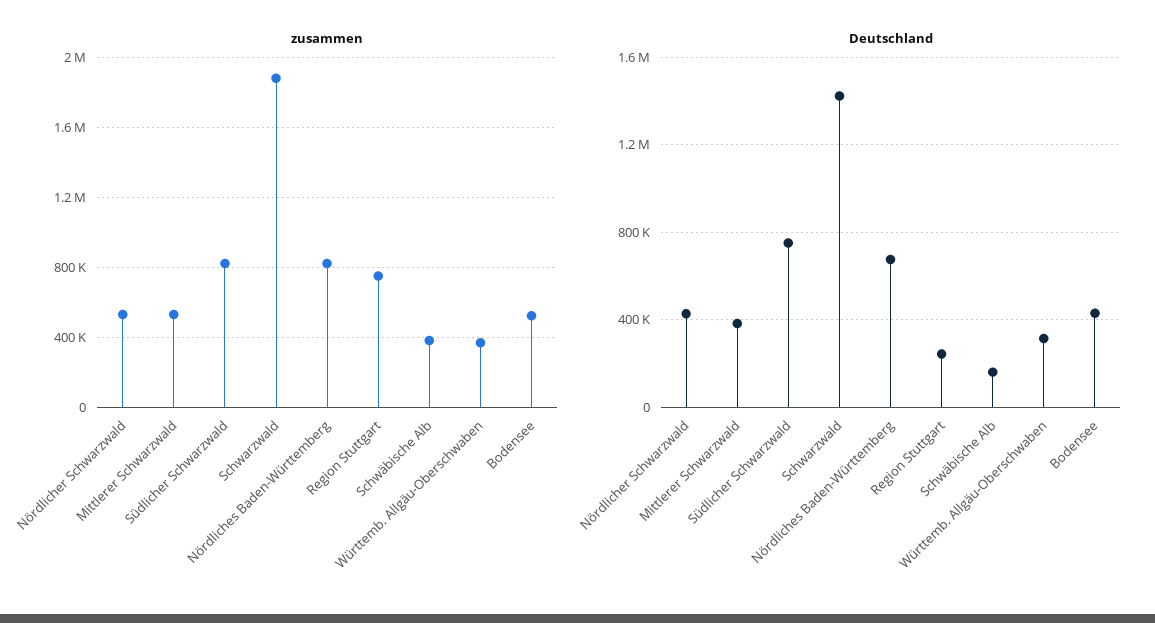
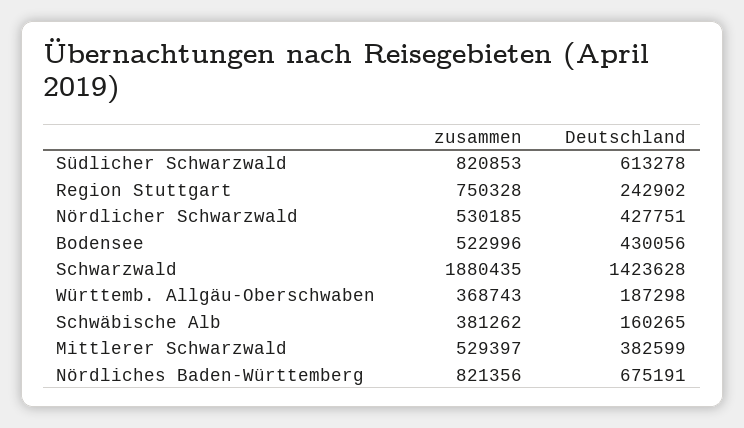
Deutschland, Südlicher Schwarzwald: 750000 -> 613278
Deutschland, Württemb. Allgäu-Oberschwaben: 300000 -> 187298

